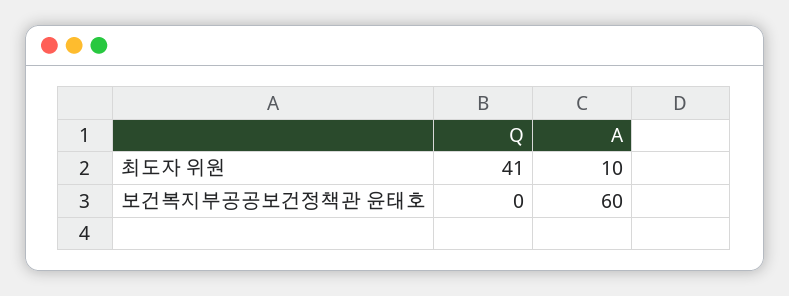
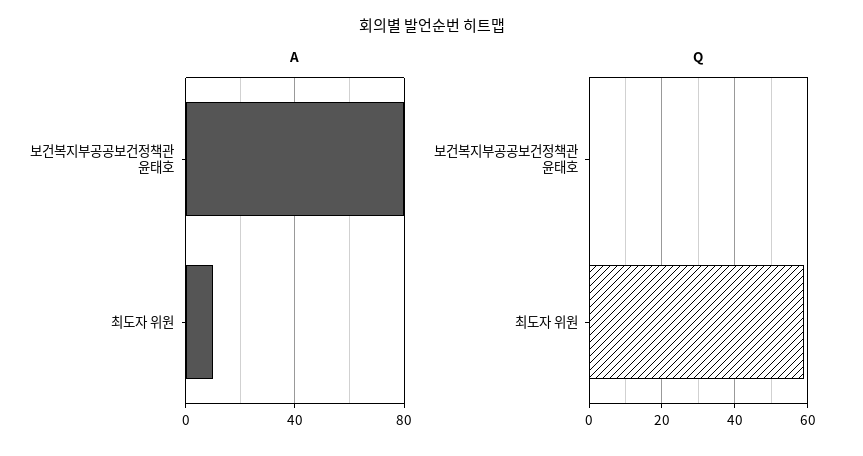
Q, 최도자 위원: 41 -> 60
A, 보건복지부공공보건정책관 윤태호: 60 -> 80

